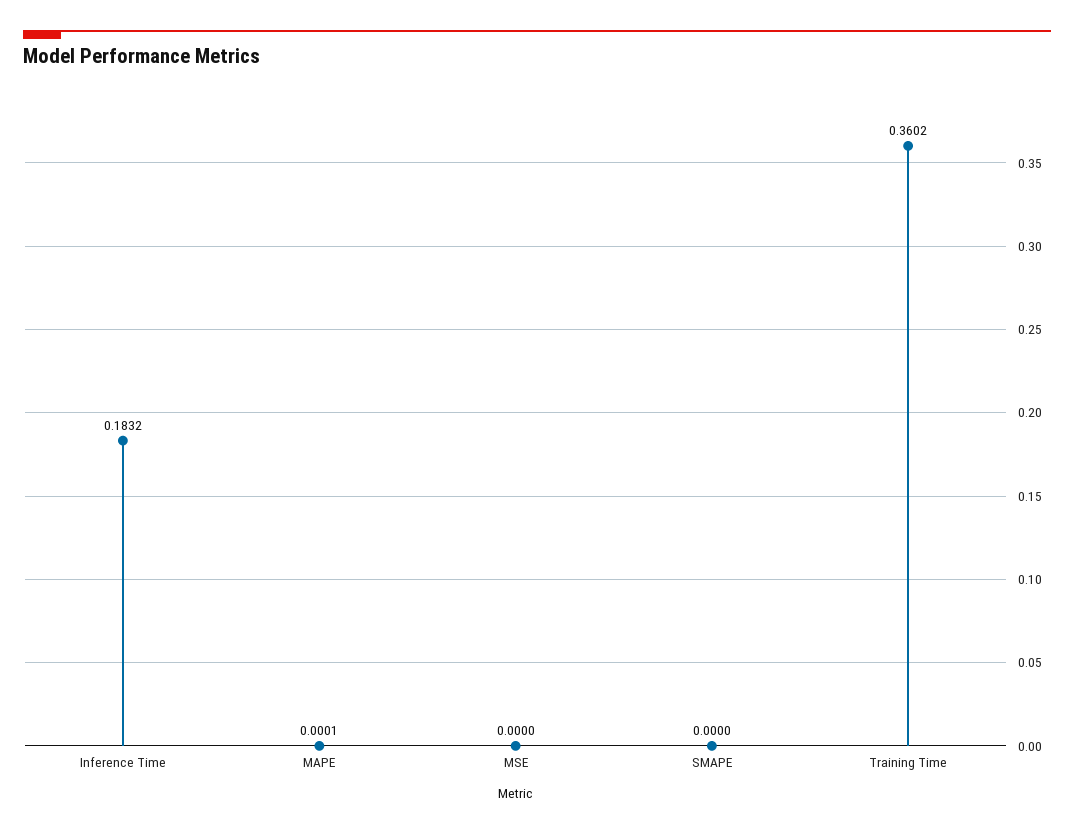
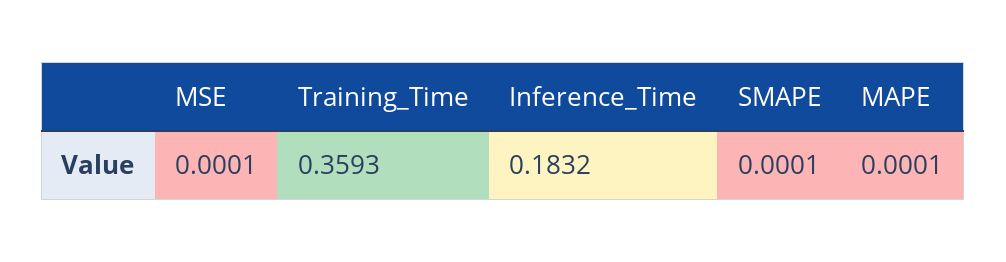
MSE: 0 -> 0.0001
SMAPE: 0 -> 0.0001
Training Time: 0.3602 -> 0.3593

